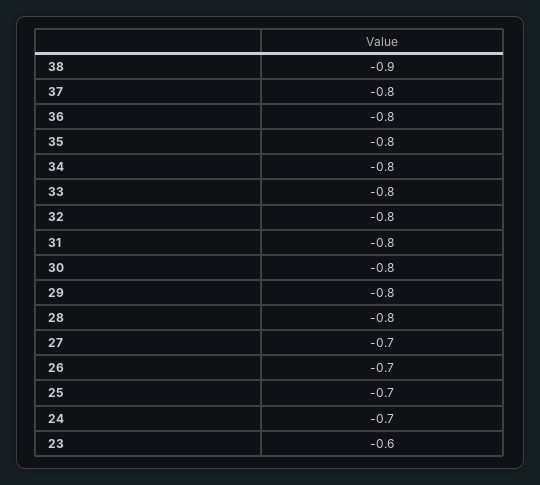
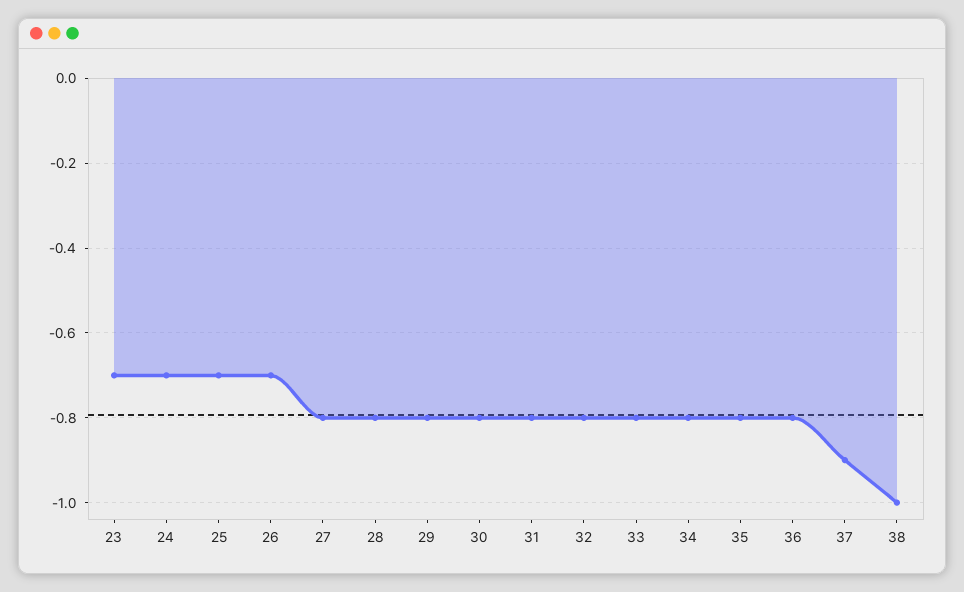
38: -0.9 -> -1
37: -0.8 -> -0.9
27: -0.7 -> -0.8
23: -0.6 -> -0.7

